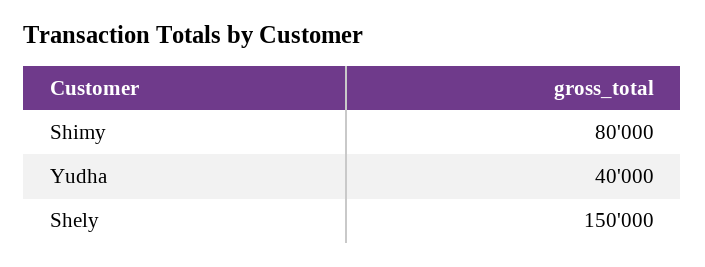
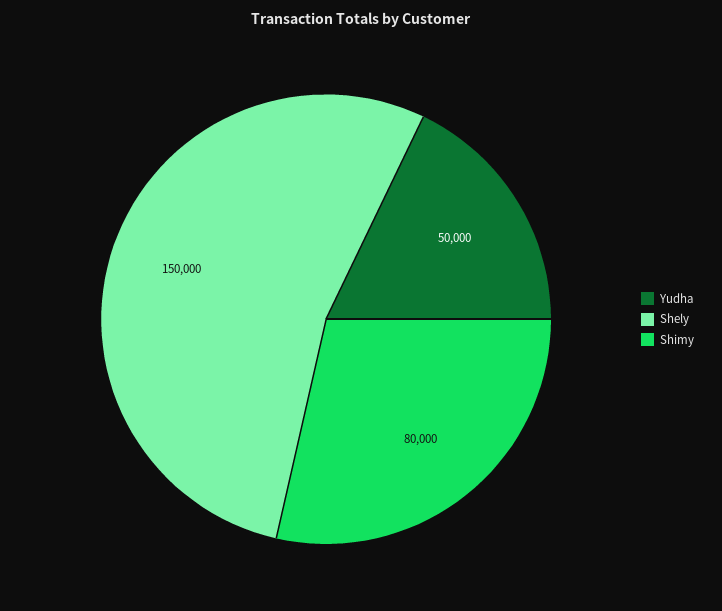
Yudha: 40000 -> 50000

